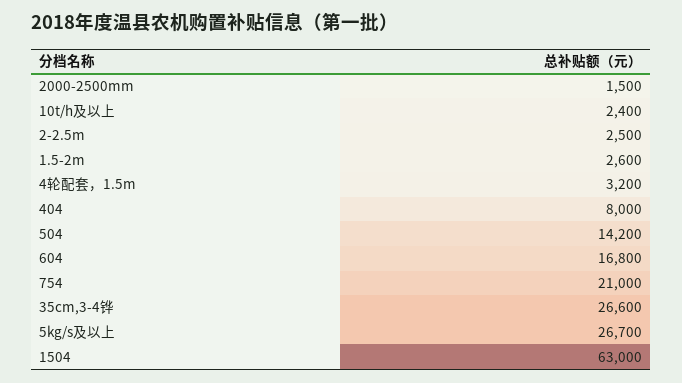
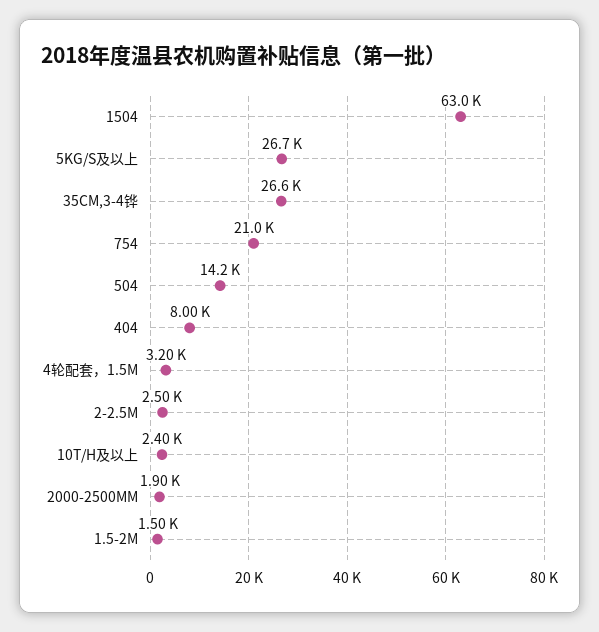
2000-2500mm: 1500 -> 1900
1.5-2m: 2600 -> 1500
604: 16800 -> none

